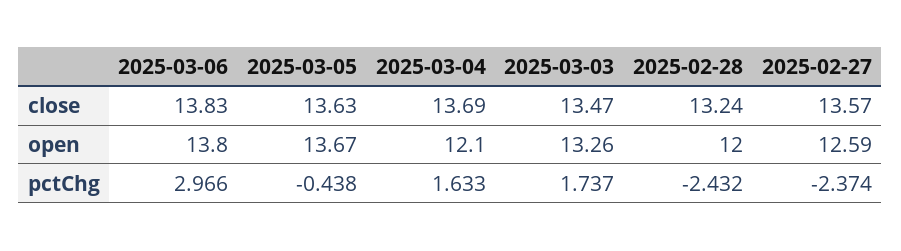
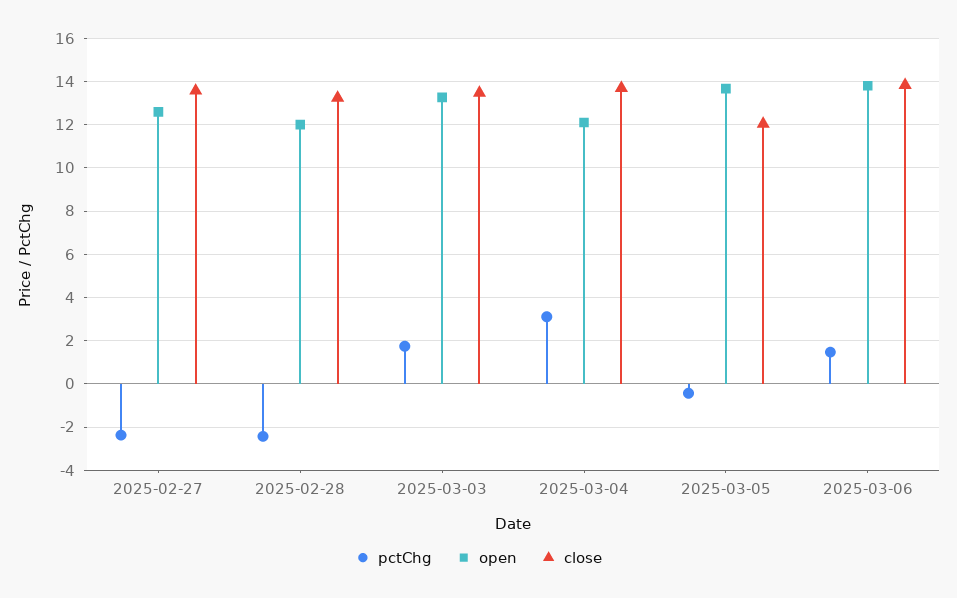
close, 2025-03-05: 13.63 -> 12
pctChg, 2025-03-06: 2.966 -> 1.5
pctChg, 2025-03-04: 1.633 -> 3

